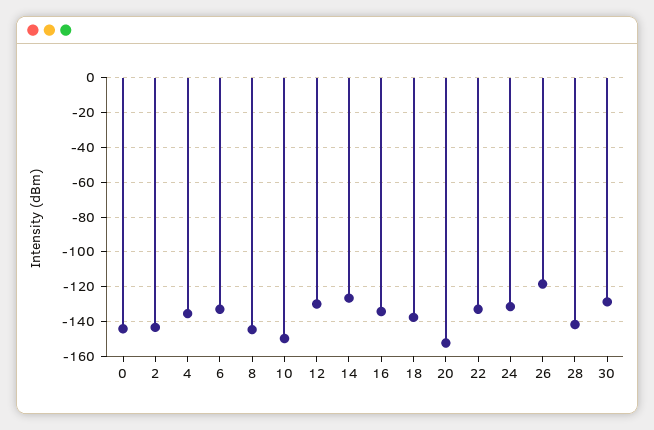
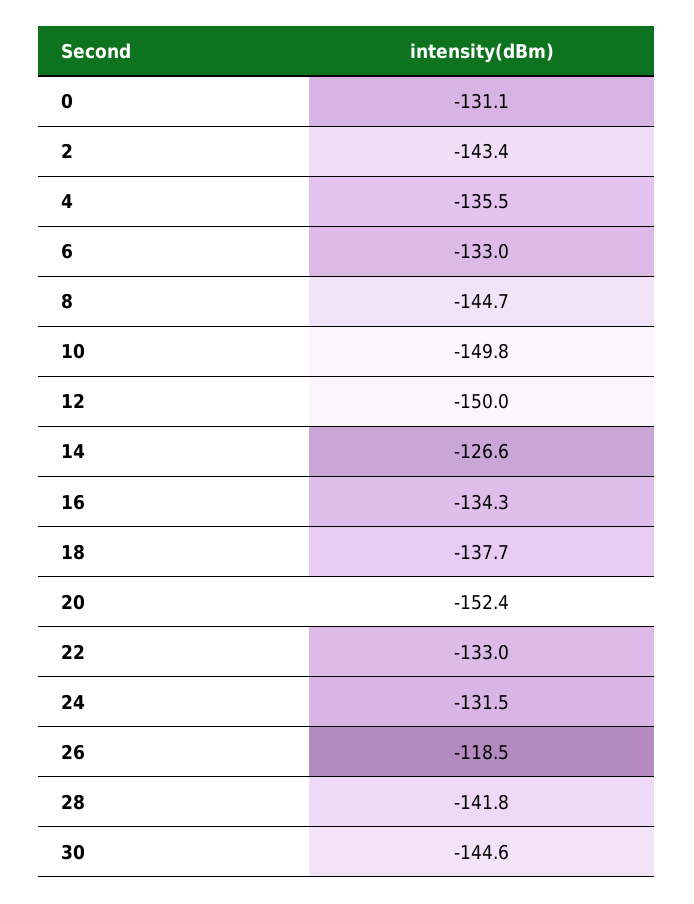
0: -145 -> -131.1
12: -130 -> -150
30: -130 -> -144.6

